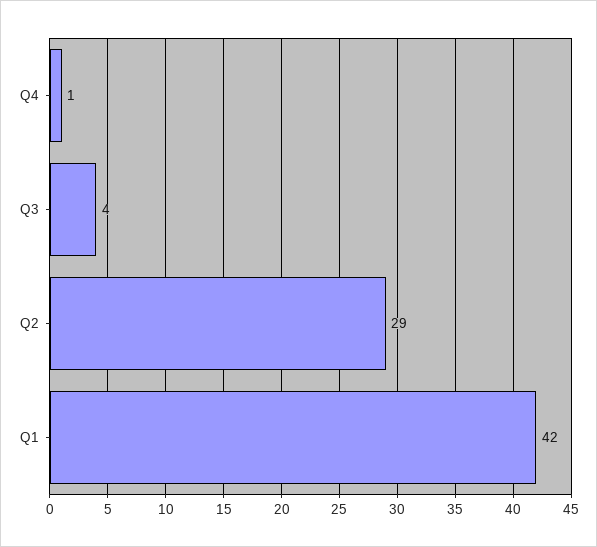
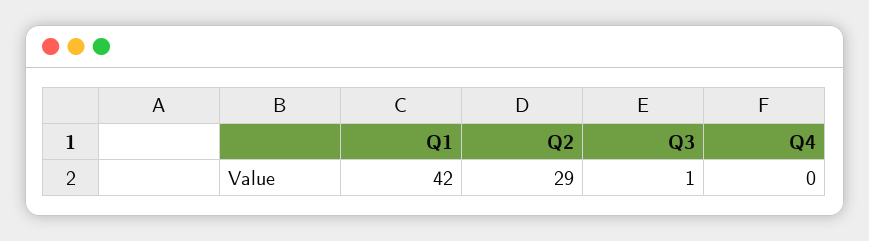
Q4: 1 -> 0
Q3: 4 -> 1

